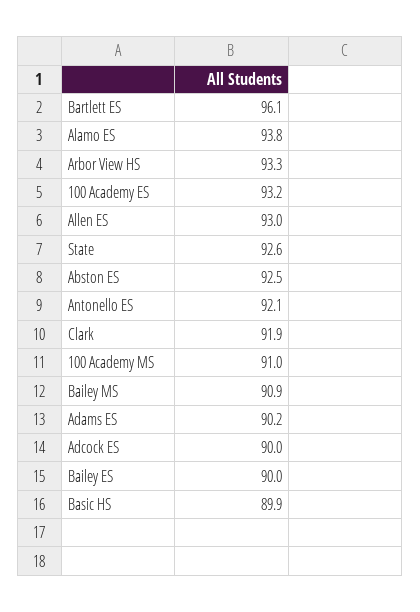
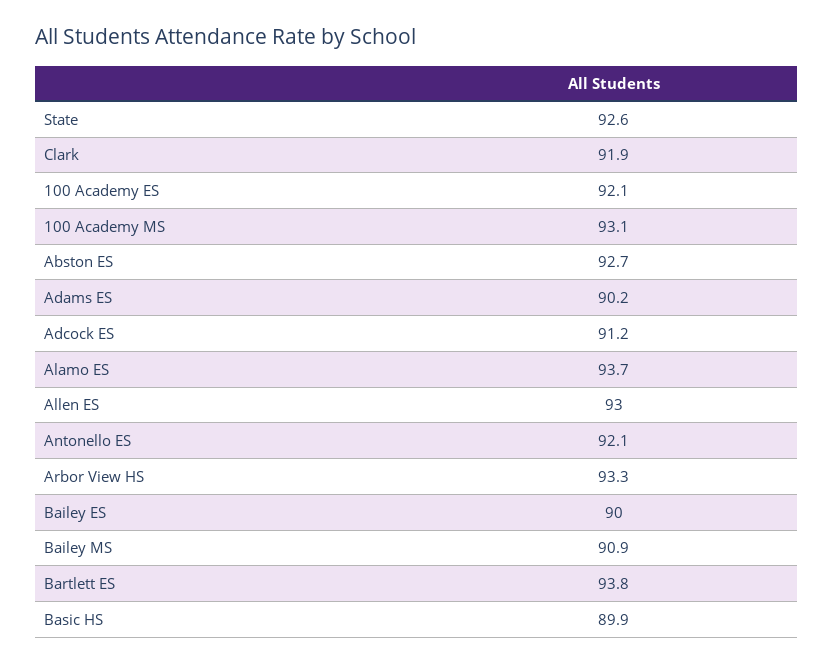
Bartlett ES: 96.1 -> 93.8
Alamo ES: 93.8 -> 93.7
100 Academy ES: 93.2 -> 92.1
Abston ES: 92.5 -> 92.7
100 Academy MS: 91 -> 93.1
Adcock ES: 90 -> 91.2

